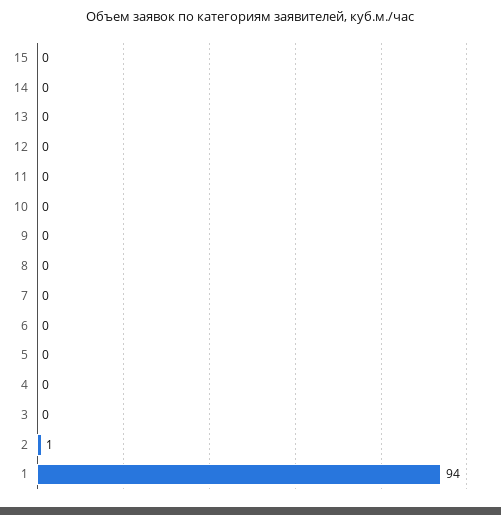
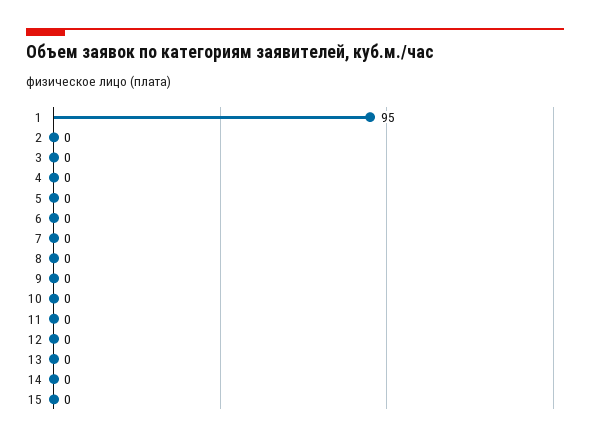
2: 1 -> 0
1: 94 -> 95

